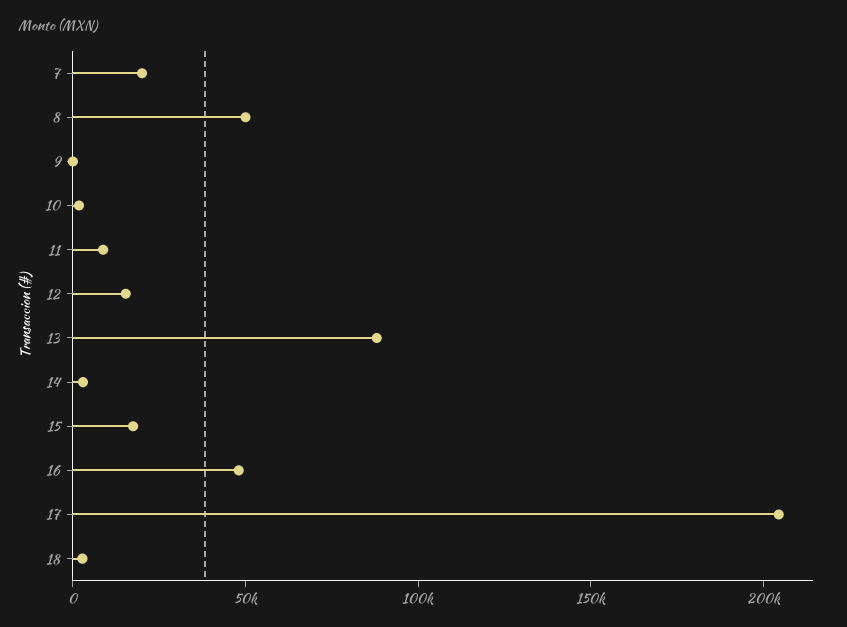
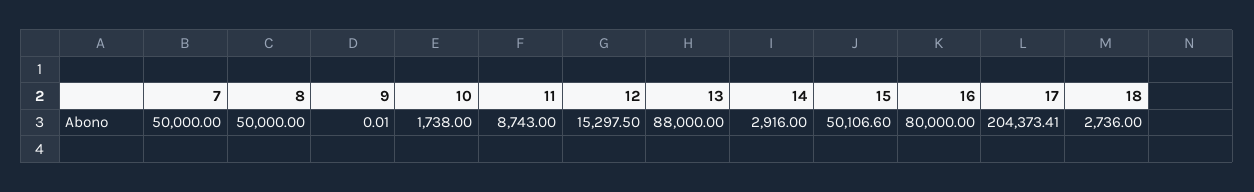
7: 20000 -> 50000
15: 20000 -> 50106.6
16: 50000 -> 80000

